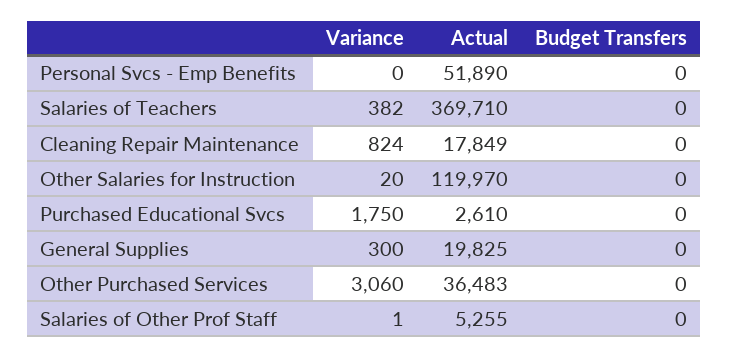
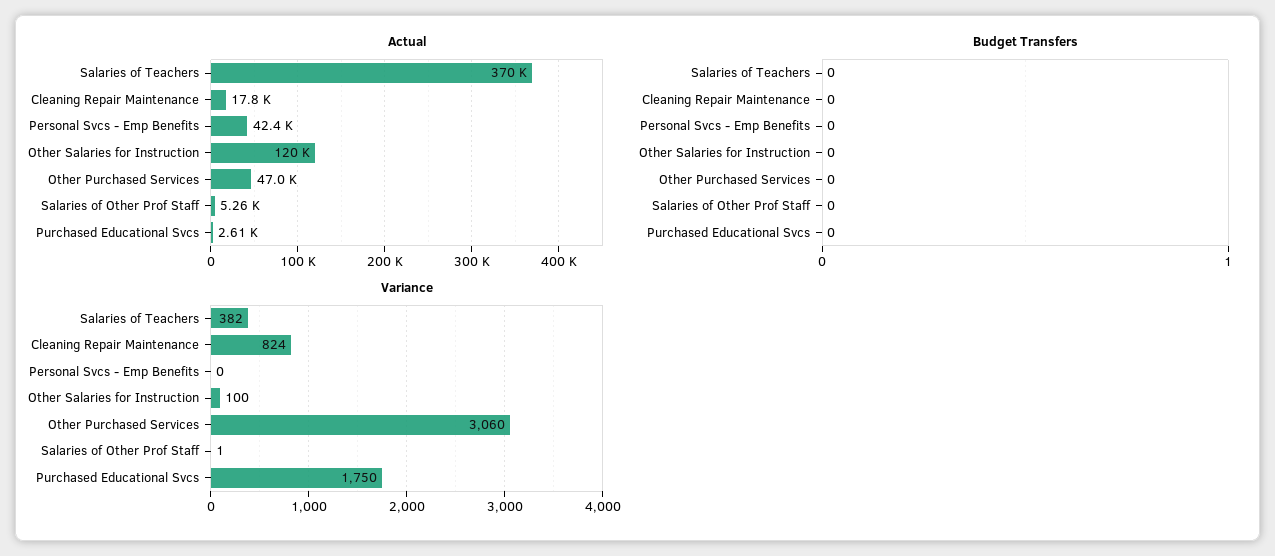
Actual, Personal Svcs - Emp Benefits: 51890 -> 42400
Variance, Other Salaries for Instruction: 20 -> 100
Variance, General Supplies: 300 -> none
Actual, General Supplies: 19825 -> none
Budget Transfers, General Supplies: 0 -> none
Actual, Other Purchased Services: 36483 -> 47000

